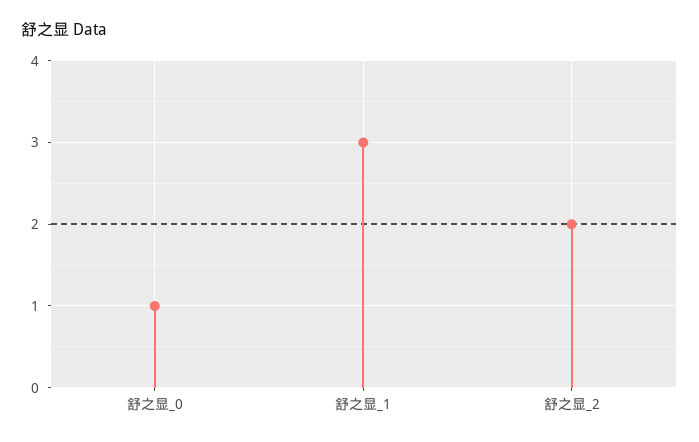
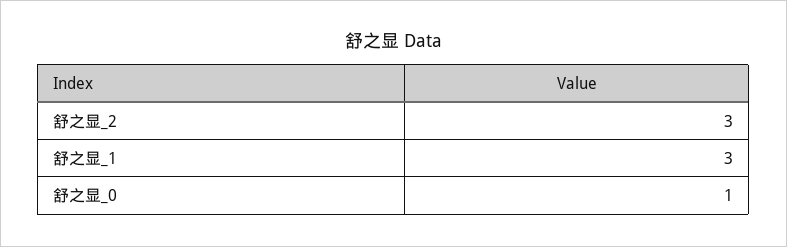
舒之显_2: 2 -> 3

